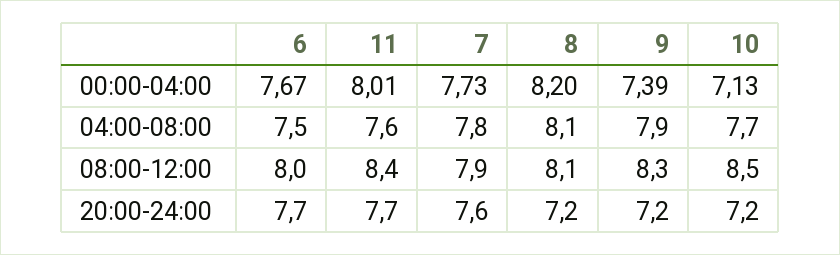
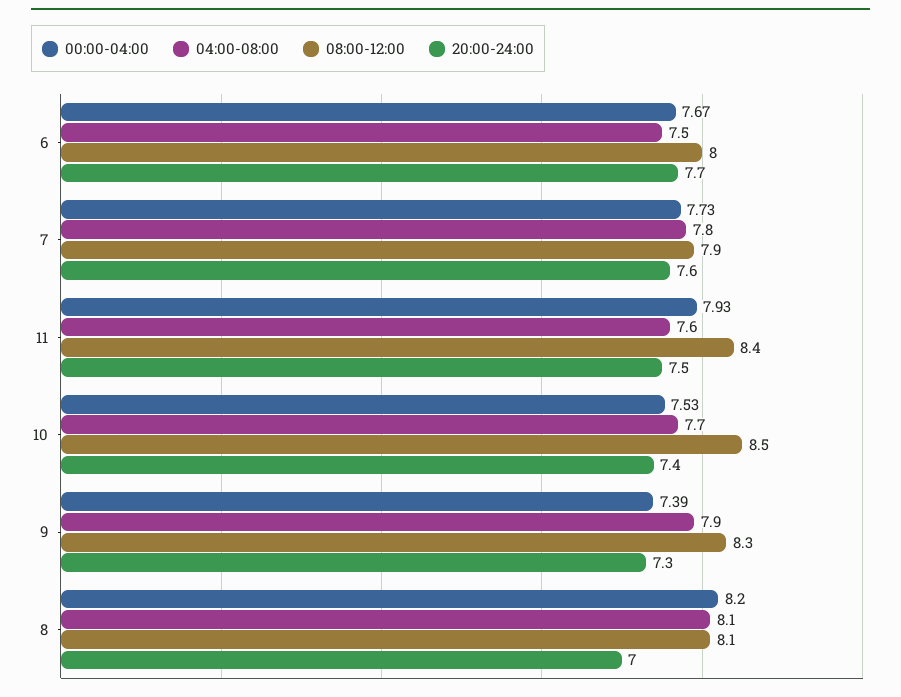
00:00-04:00, 11: 8.01 -> 7.93
00:00-04:00, 10: 7.13 -> 7.53
20:00-24:00, 11: 7.7 -> 7.5
20:00-24:00, 8: 7.2 -> 7
20:00-24:00, 9: 7.2 -> 7.3
20:00-24:00, 10: 7.2 -> 7.4

